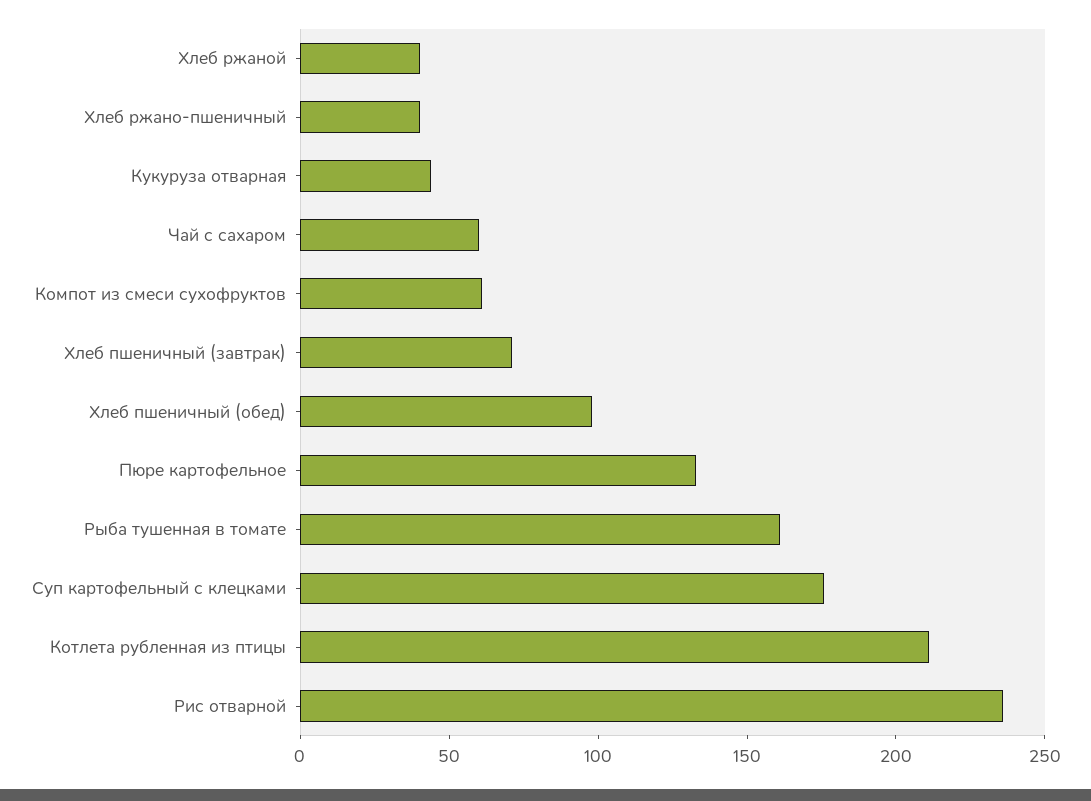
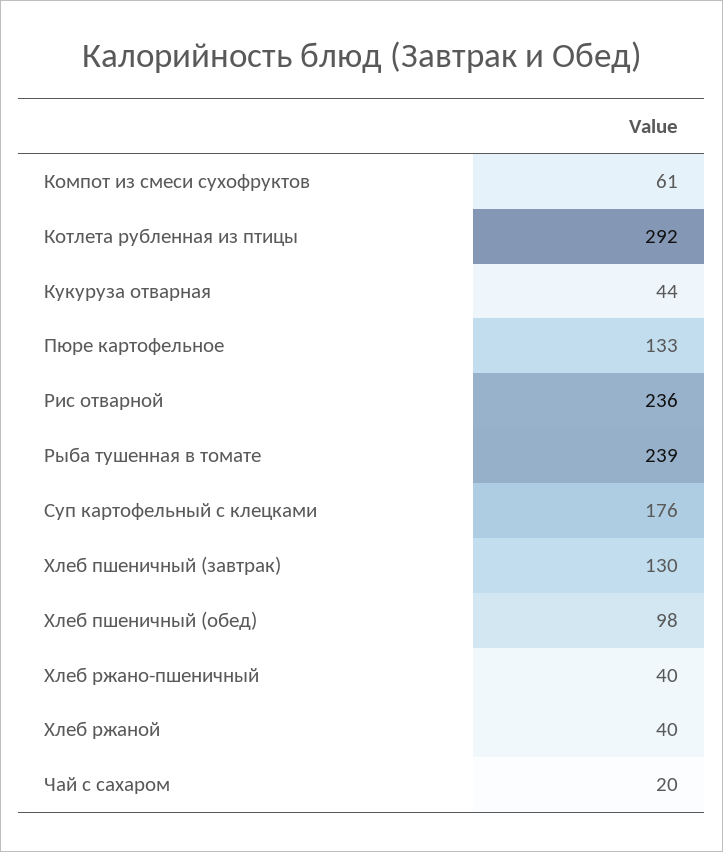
Чай с сахаром: 60 -> 20
Хлеб пшеничный (завтрак): 70 -> 130
Рыба тушенная в томате: 160 -> 239
Котлета рубленная из птицы: 210 -> 292

